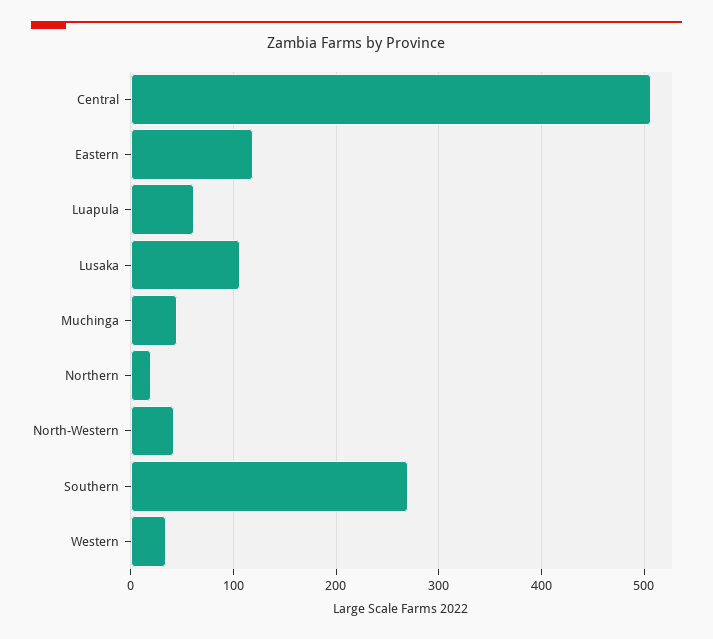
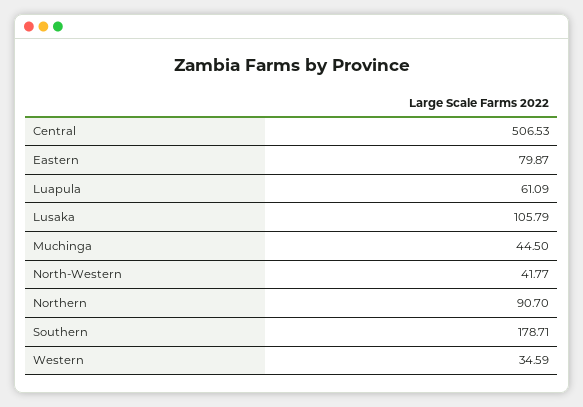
Eastern: 120 -> 79.87
Northern: 20 -> 90.7
Southern: 270 -> 178.71

